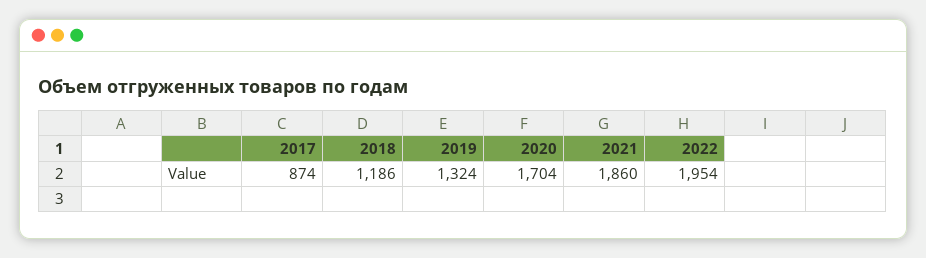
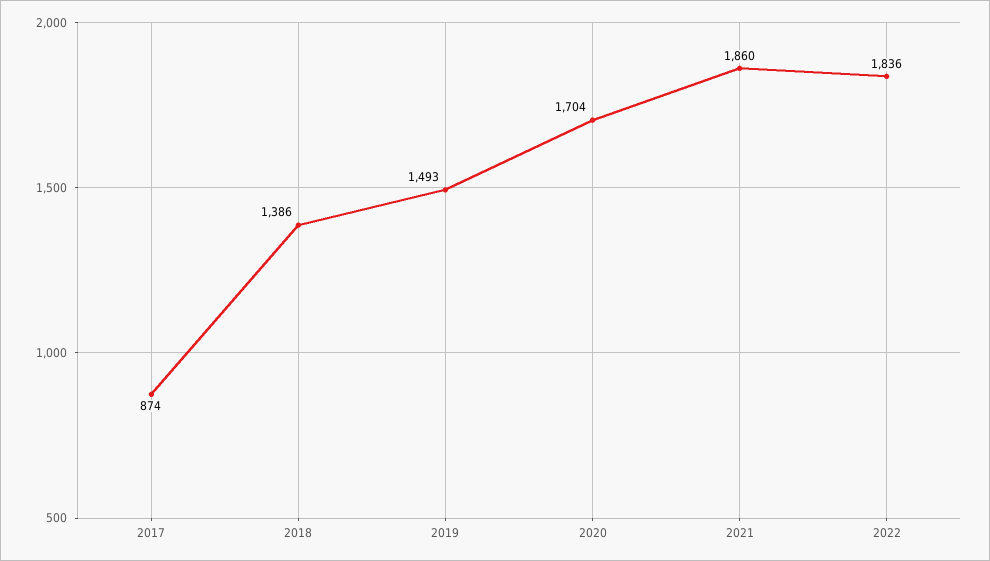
2018: 1186 -> 1386
2019: 1324 -> 1493
2022: 1954 -> 1836

